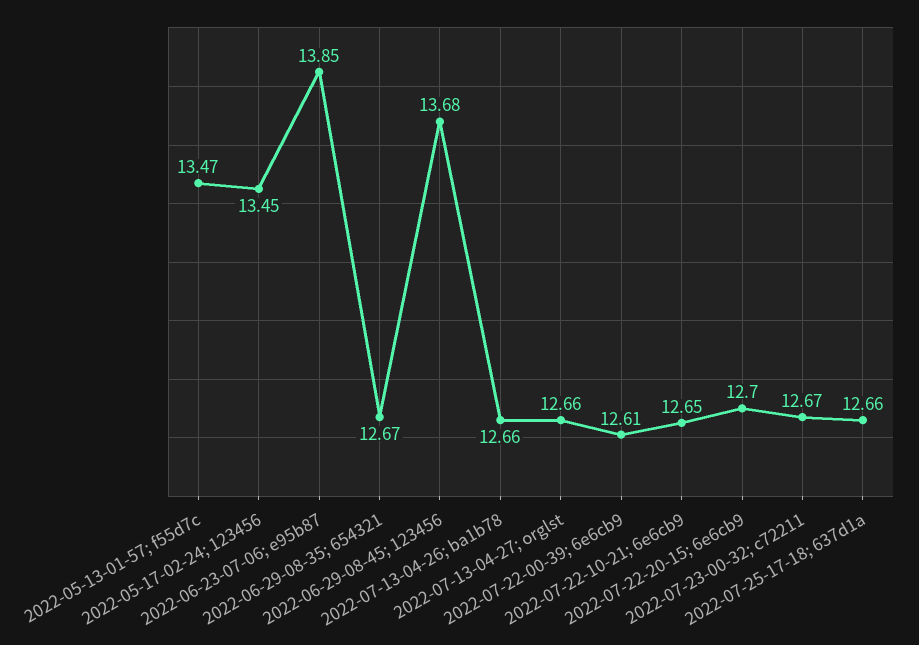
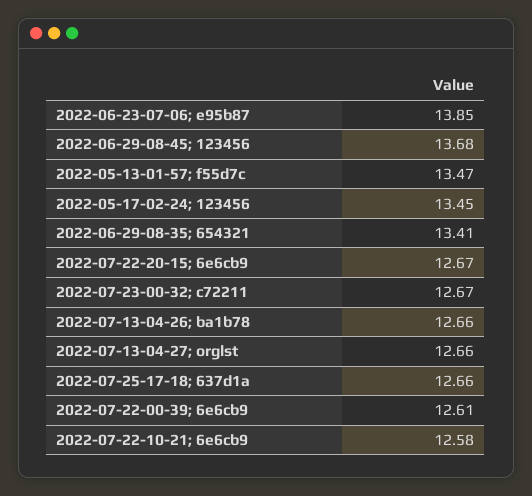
2022-06-29-08-35; 654321: 12.67 -> 13.41
2022-07-22-10-21; 6e6cb9: 12.65 -> 12.58
2022-07-22-20-15; 6e6cb9: 12.7 -> 12.67

